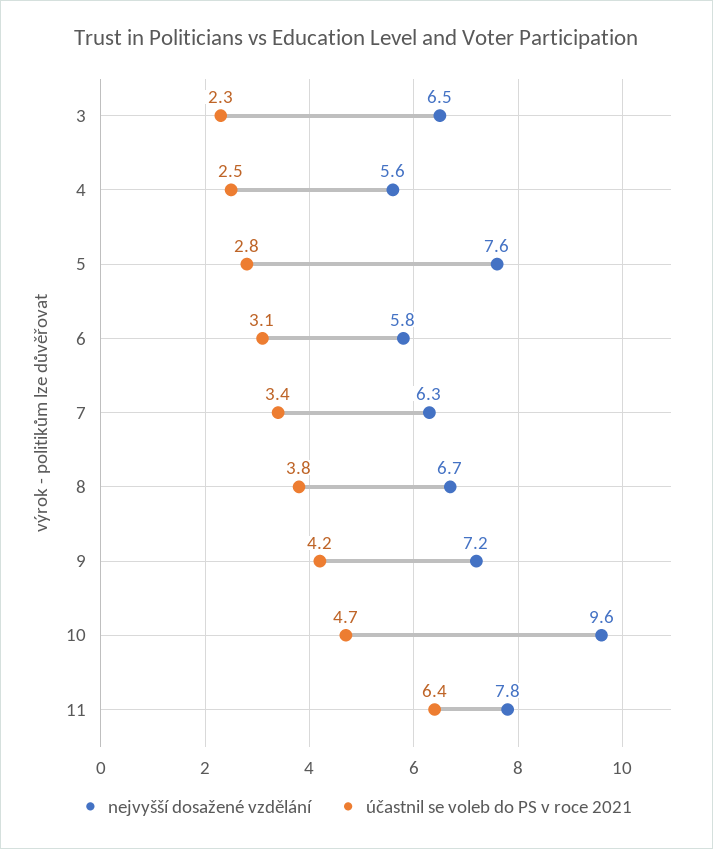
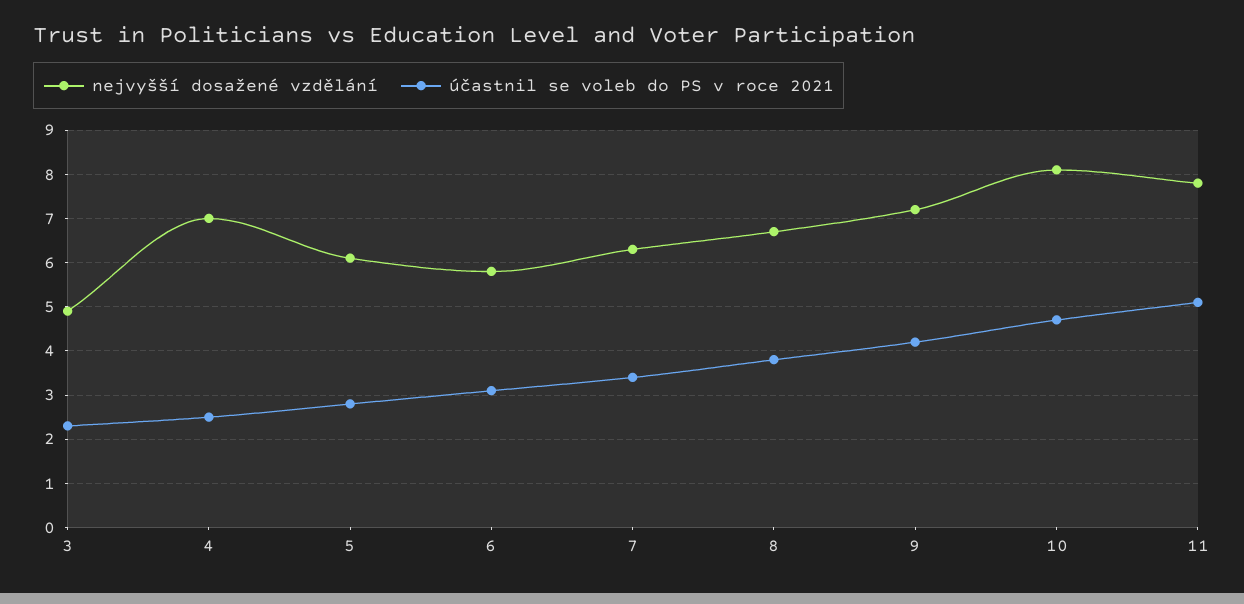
nejvyšší dosažené vzdělání, 3: 6.5 -> 5
nejvyšší dosažené vzdělání, 4: 5.6 -> 7
nejvyšší dosažené vzdělání, 5: 7.6 -> 6
nejvyšší dosažené vzdělání, 10: 9.6 -> 8
účastnil se voleb do PS v roce 2021, 11: 6.4 -> 5

